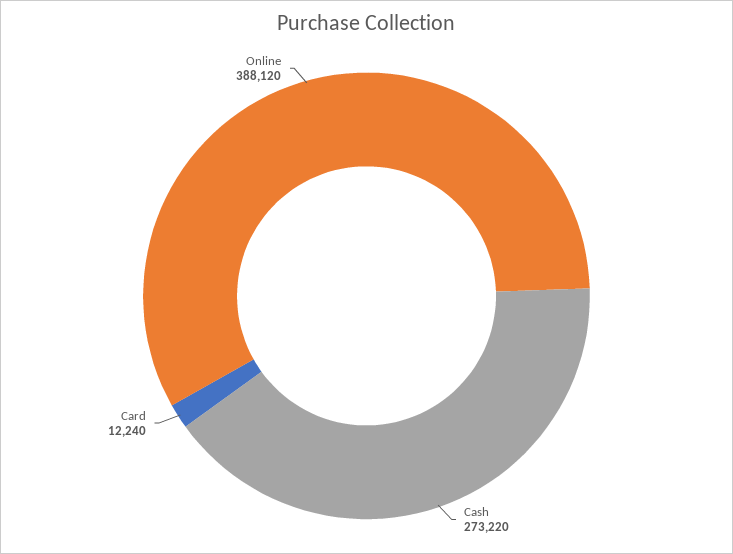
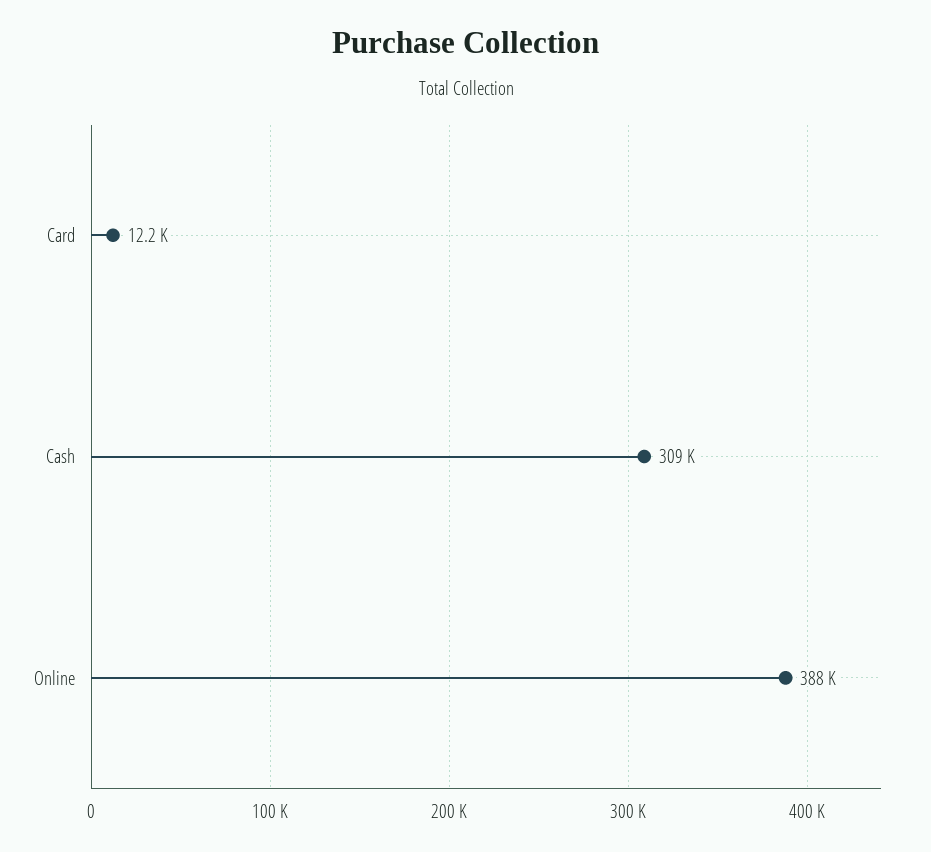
Cash: 273220 -> 309000

